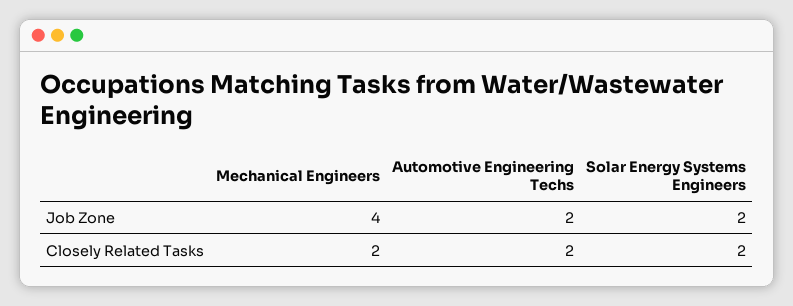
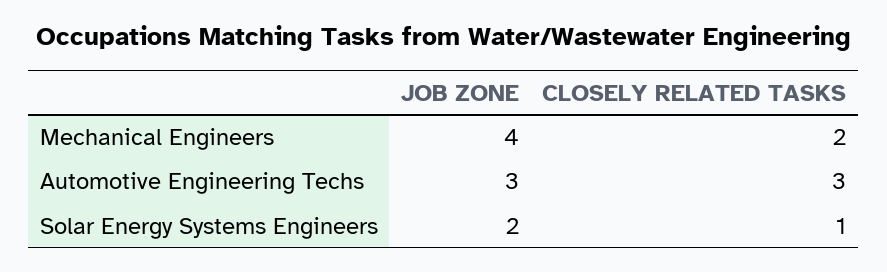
Automotive Engineering Techs, Job Zone: 2 -> 3
Automotive Engineering Techs, Closely Related Tasks: 2 -> 3
Solar Energy Systems Engineers, Closely Related Tasks: 2 -> 1

